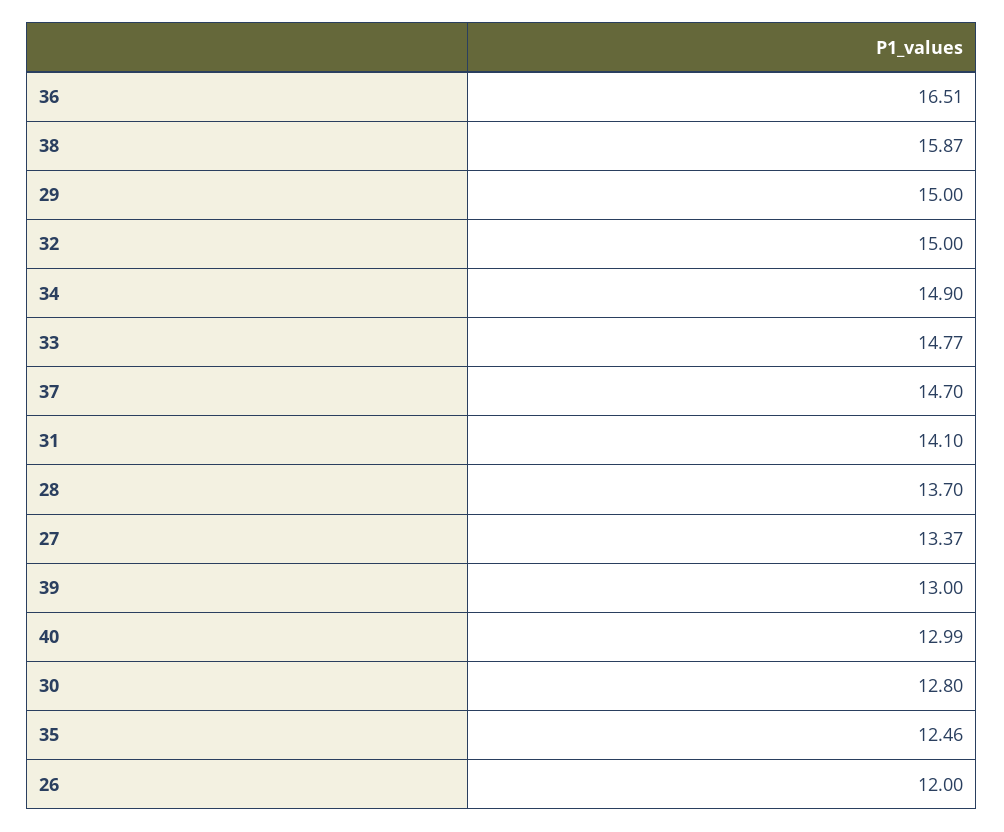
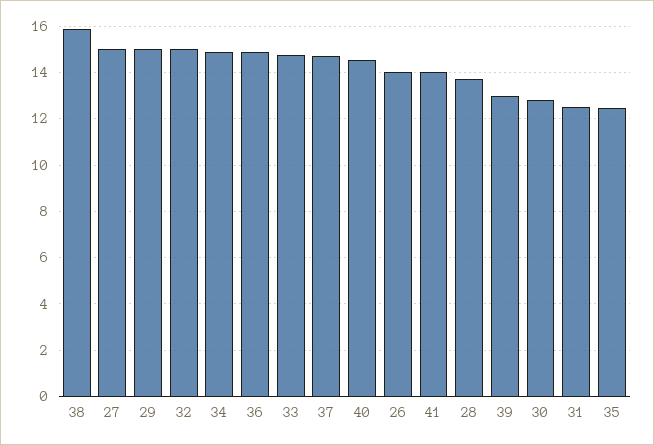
36: 16.51 -> 15
31: 14.1 -> 12.5
27: 13.37 -> 15
40: 12.99 -> 14.5
26: 12 -> 14
41: none -> 14

